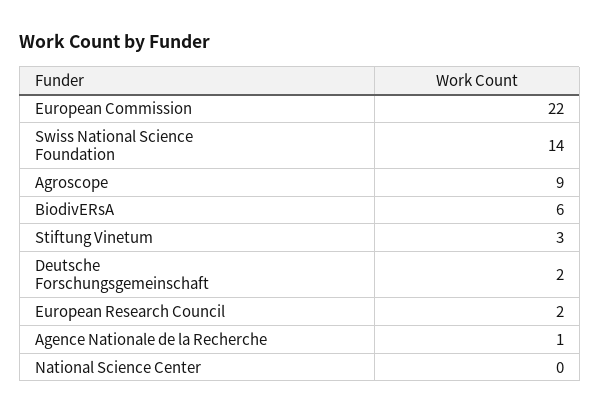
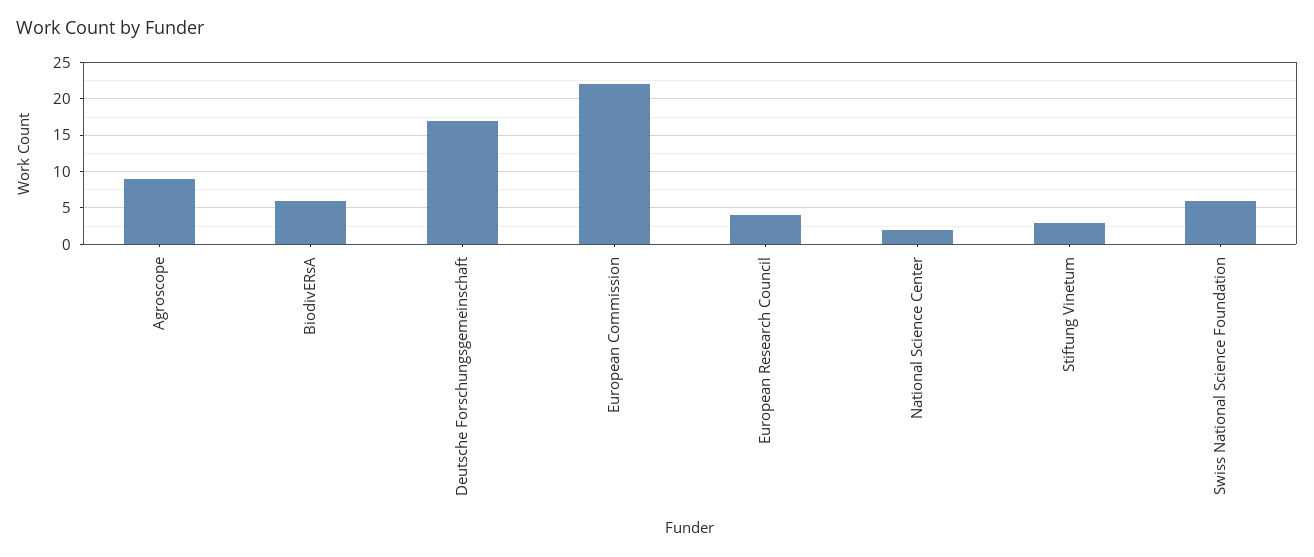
Swiss National Science Foundation: 14 -> 6
Deutsche Forschungsgemeinschaft: 2 -> 17
European Research Council: 2 -> 4
Agence Nationale de la Recherche: 1 -> none
National Science Center: 0 -> 2

